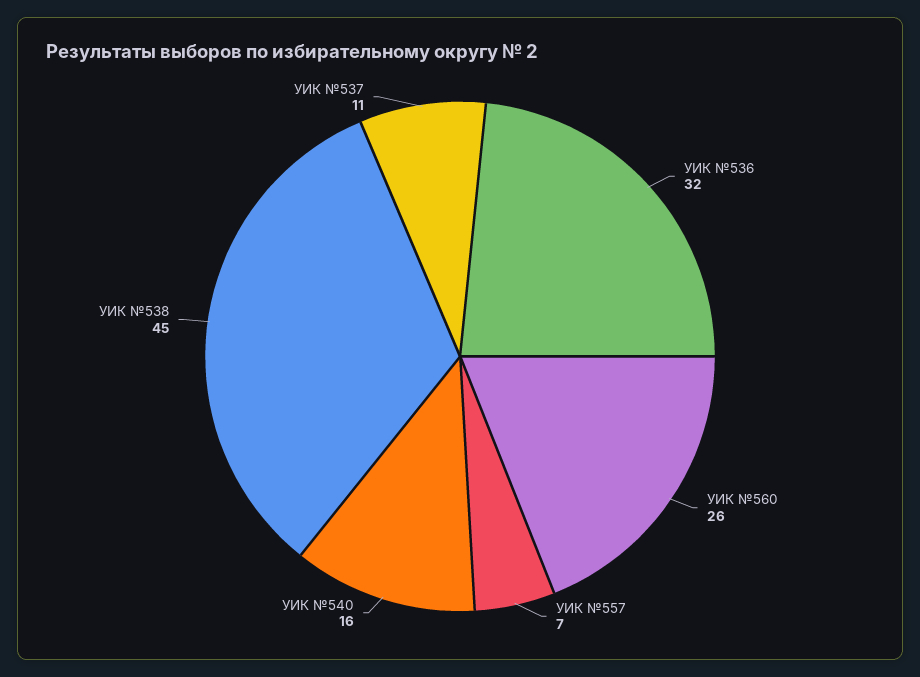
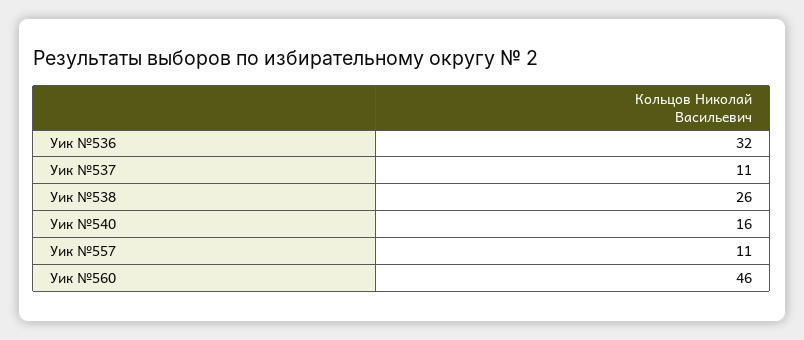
УИК №560: 26 -> 46
УИК №557: 7 -> 11
УИК №538: 45 -> 26

